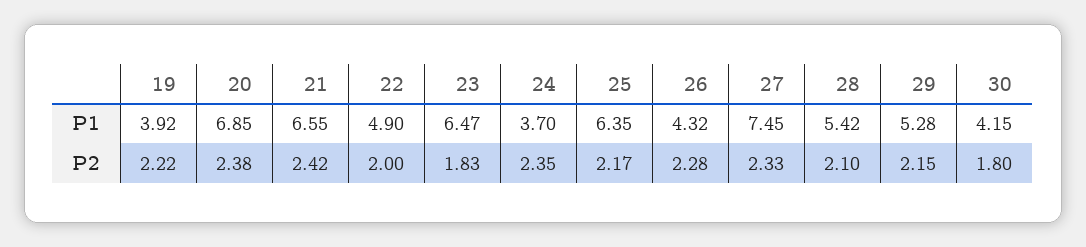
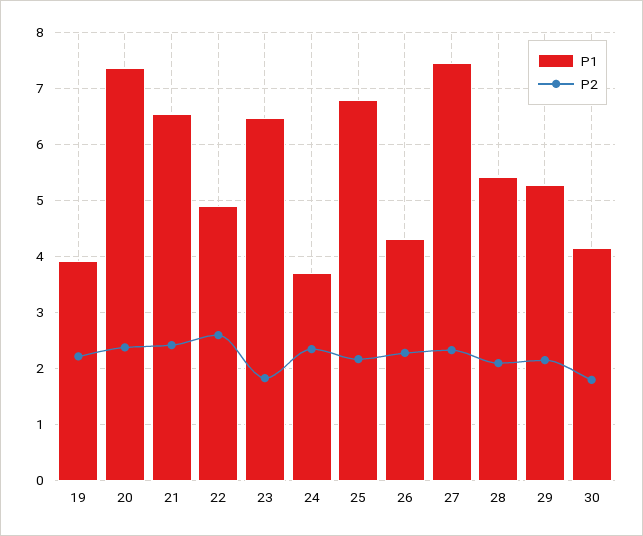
P1, 20: 6.85 -> 7.4
P1, 25: 6.35 -> 6.8
P2, 22: 2 -> 2.6

